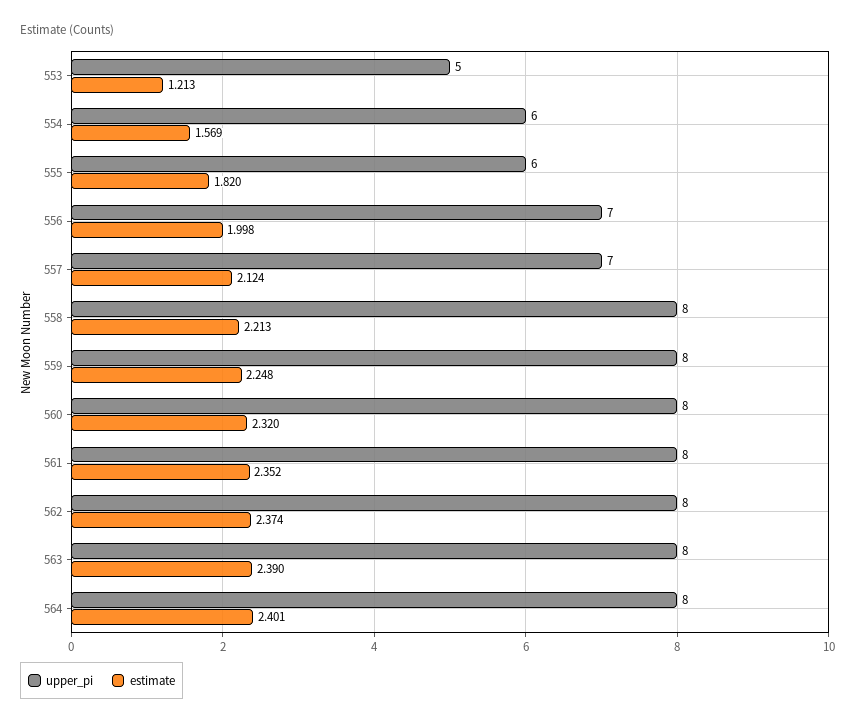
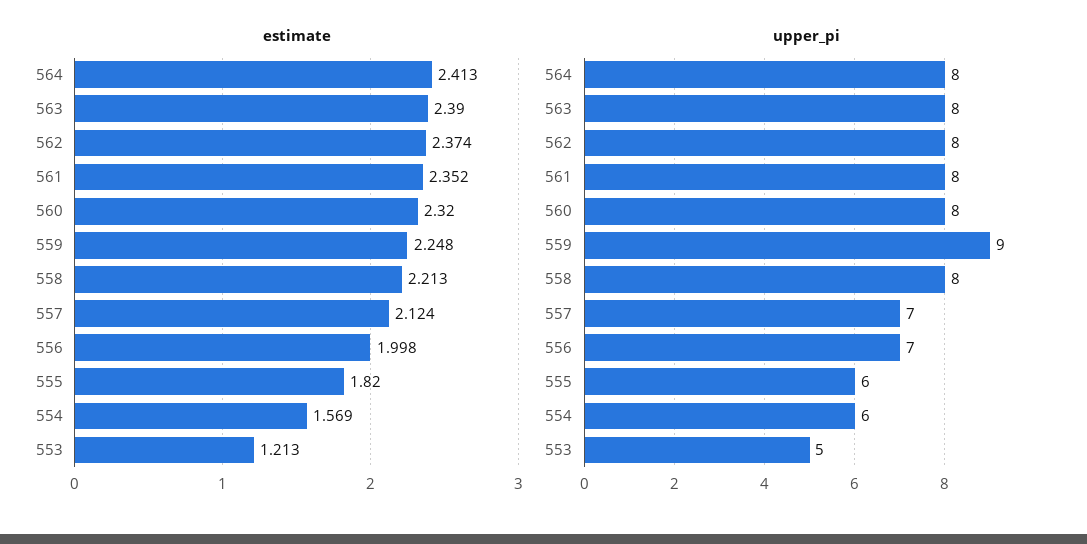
upper_pi, 559: 8 -> 9
estimate, 564: 2.401 -> 2.413

